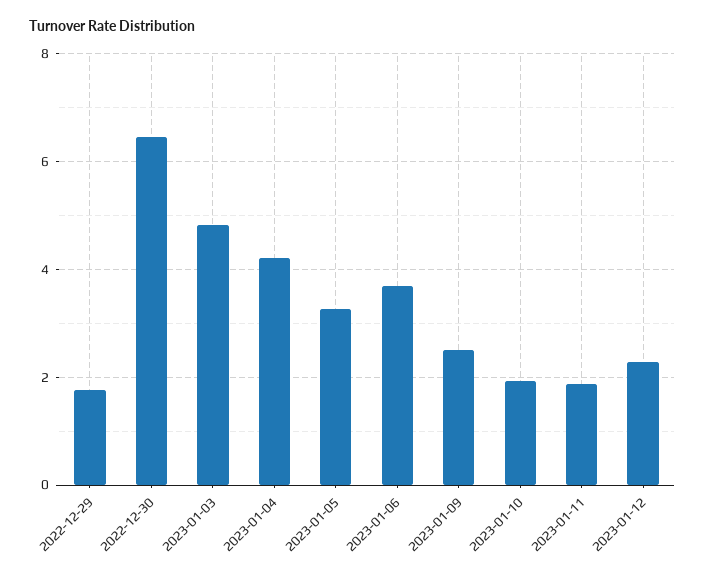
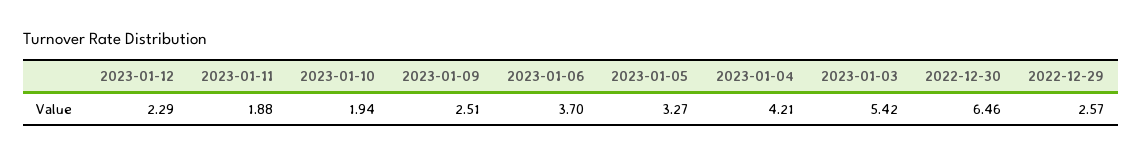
2022-12-29: 1.8 -> 2.57
2023-01-03: 4.8 -> 5.42

